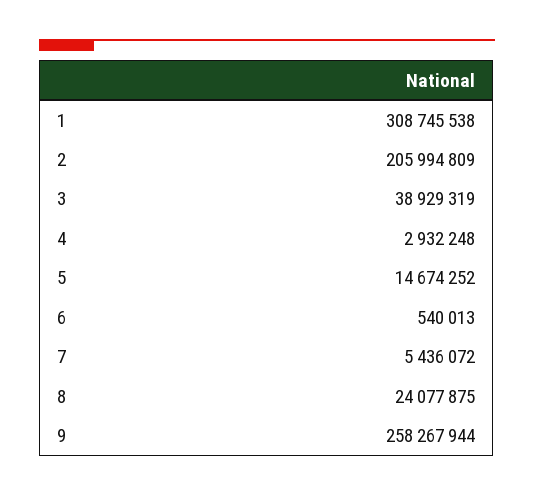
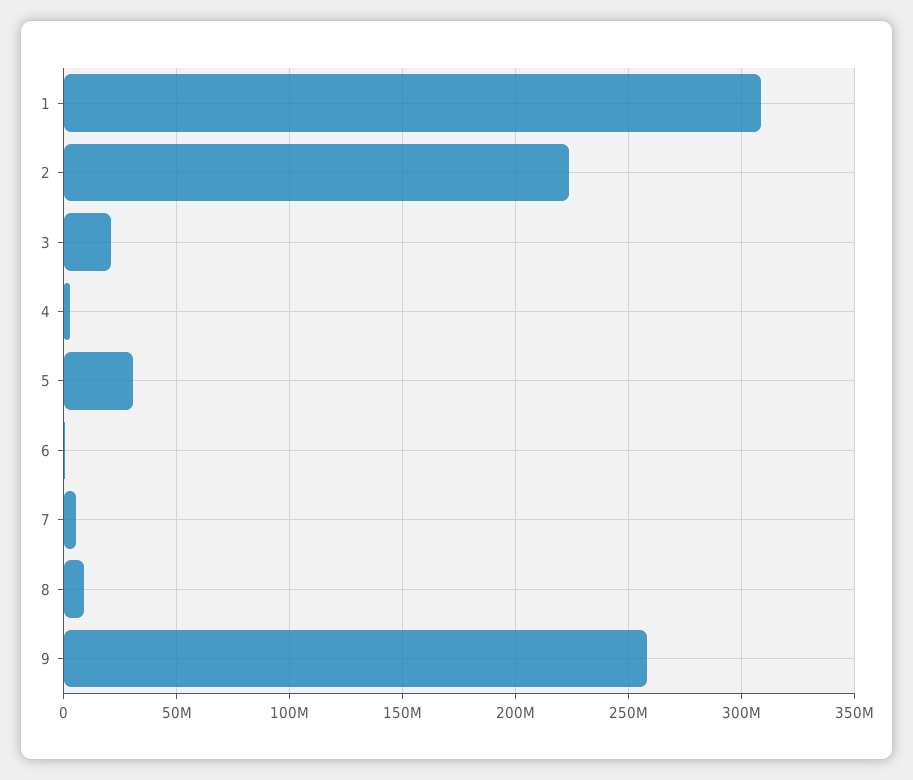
2: 205994809 -> 225000000
3: 38929319 -> 20000000
5: 14674252 -> 30000000
8: 24077875 -> 10000000

